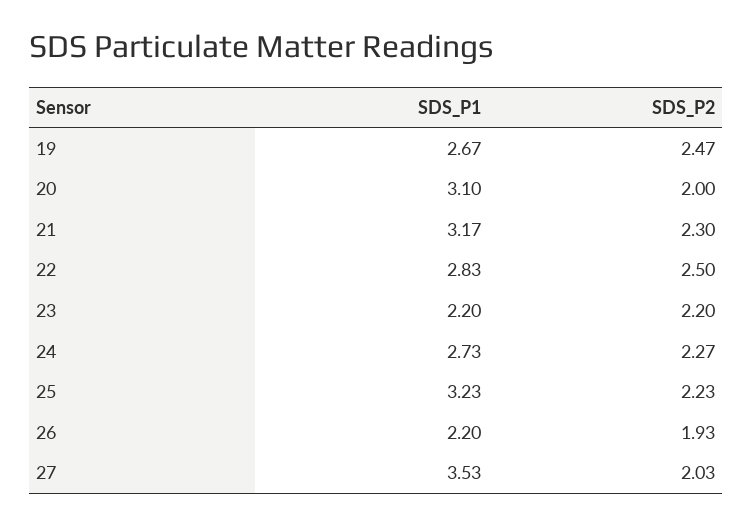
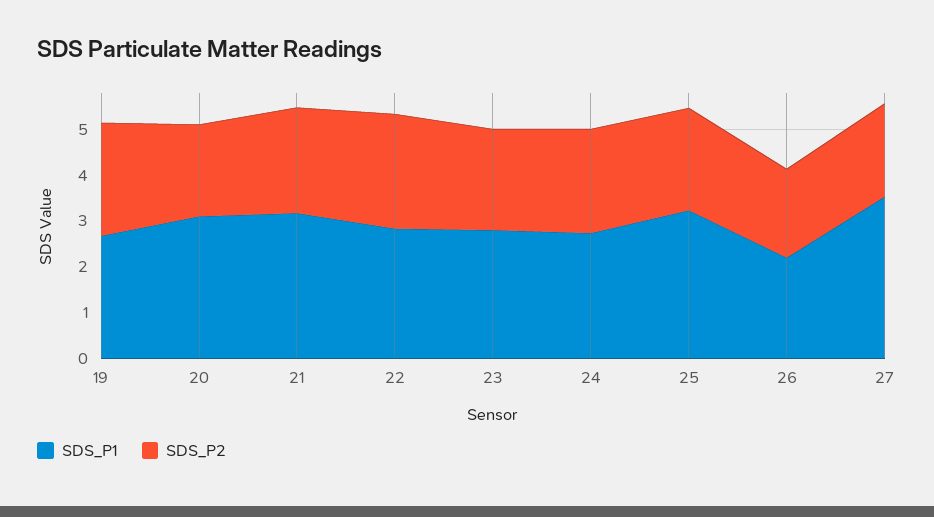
SDS_P1, 23: 2.2 -> 2.8

